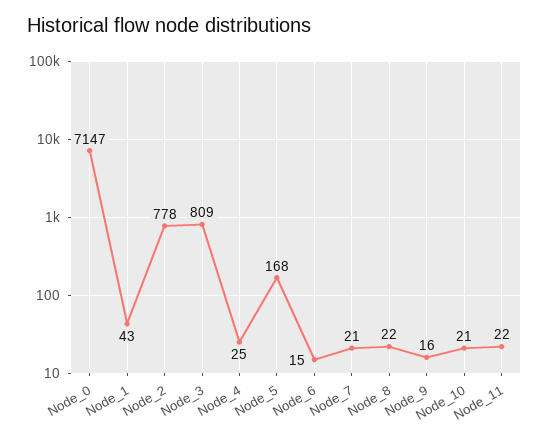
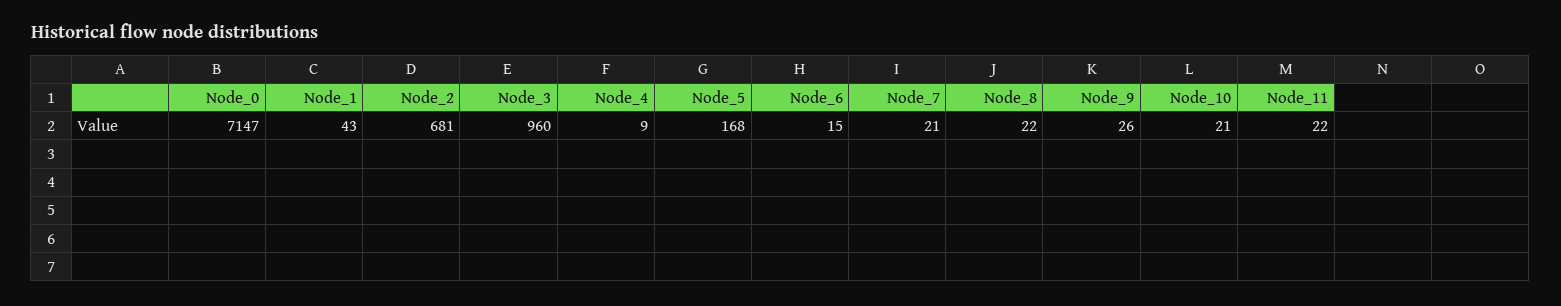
Node_2: 778 -> 681
Node_3: 809 -> 960
Node_4: 25 -> 9
Node_9: 16 -> 26

